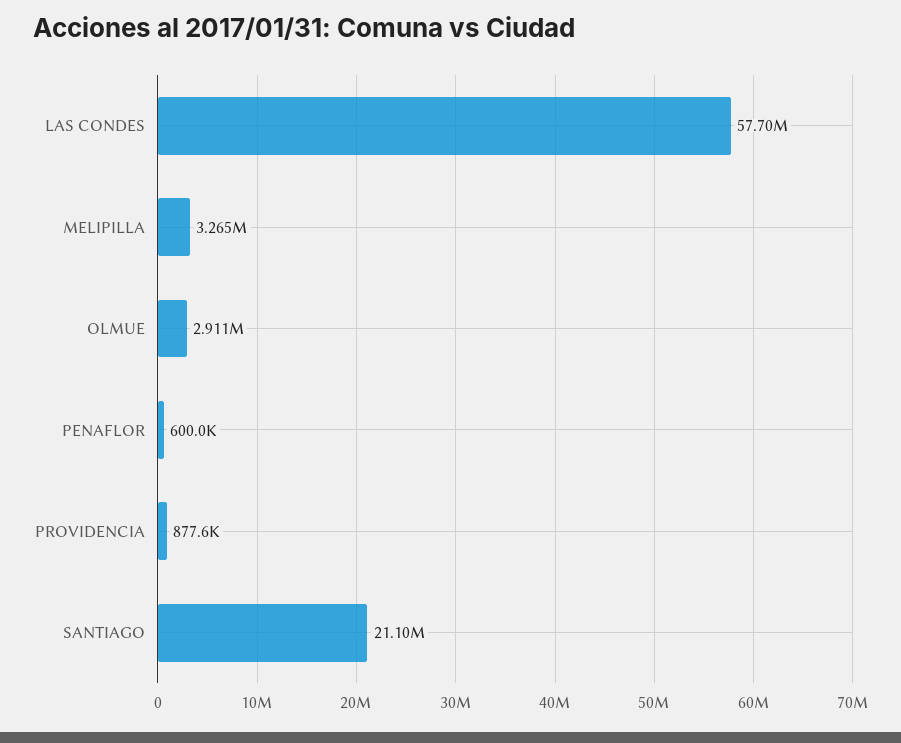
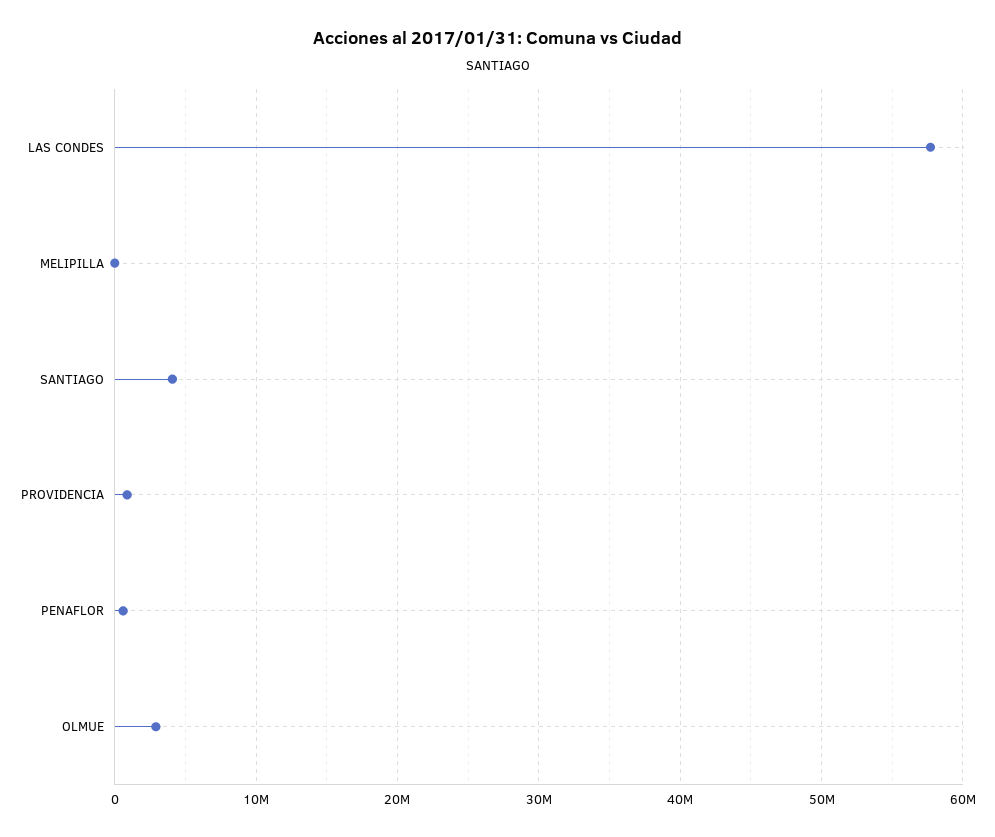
MELIPILLA: 3265000 -> 0
SANTIAGO: 21100000 -> 4000000

